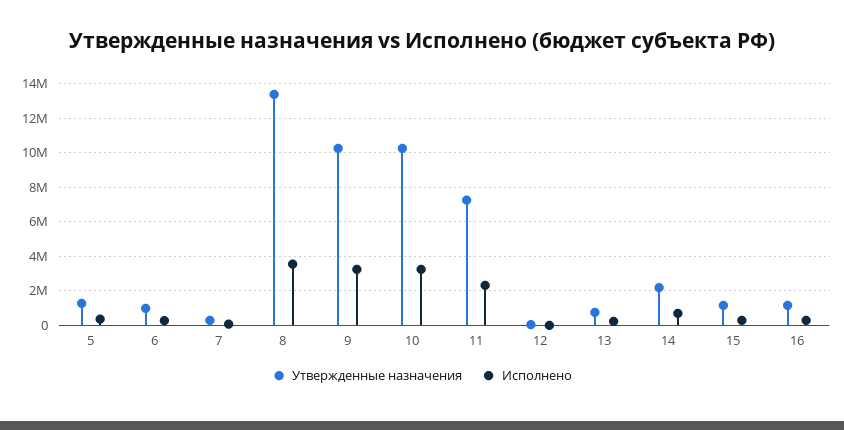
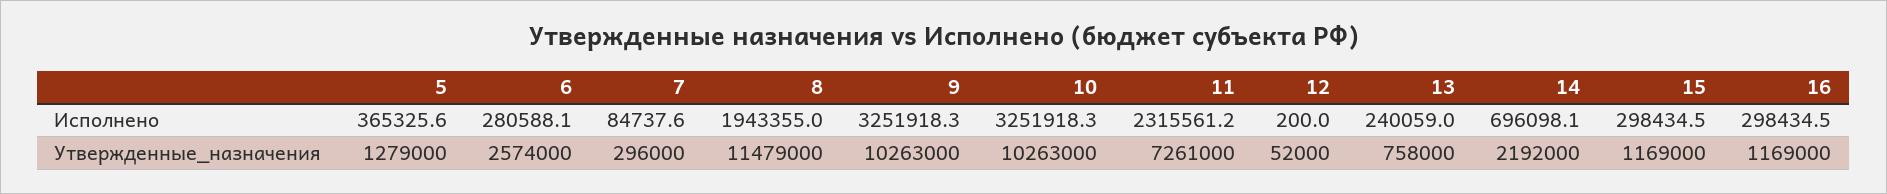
Утвержденные назначения, 6: 1000000 -> 2574000
Утвержденные назначения, 8: 13500000 -> 11479000
Исполнено, 8: 3500000 -> 1943355

